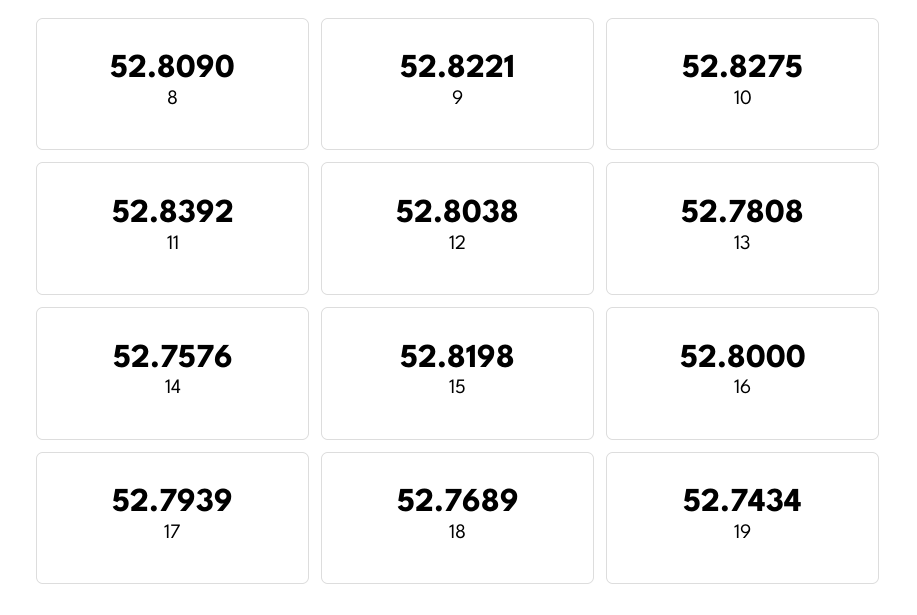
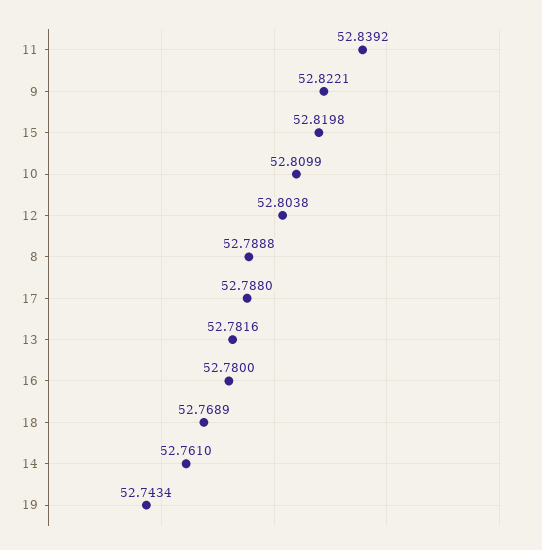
8: 52.809 -> 52.7888
10: 52.8275 -> 52.8099
13: 52.7808 -> 52.7816
14: 52.7576 -> 52.761
16: 52.8 -> 52.78
17: 52.7939 -> 52.788

